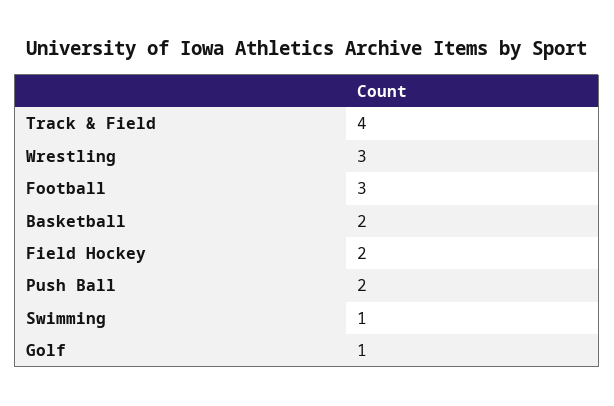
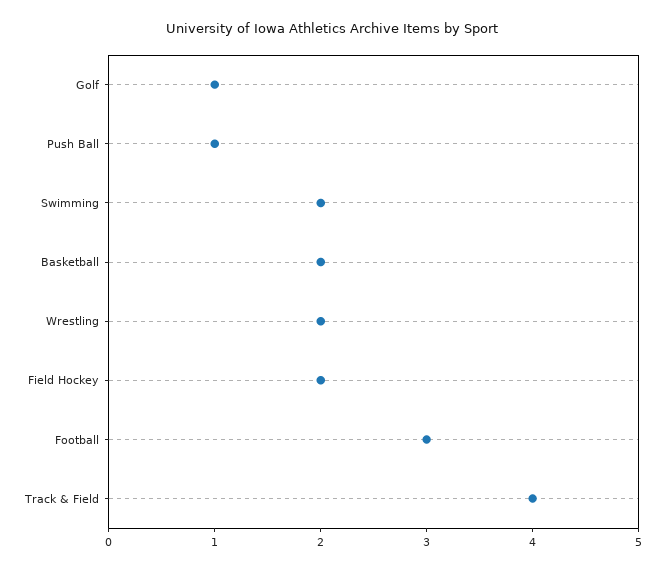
Wrestling: 3 -> 2
Push Ball: 2 -> 1
Swimming: 1 -> 2

